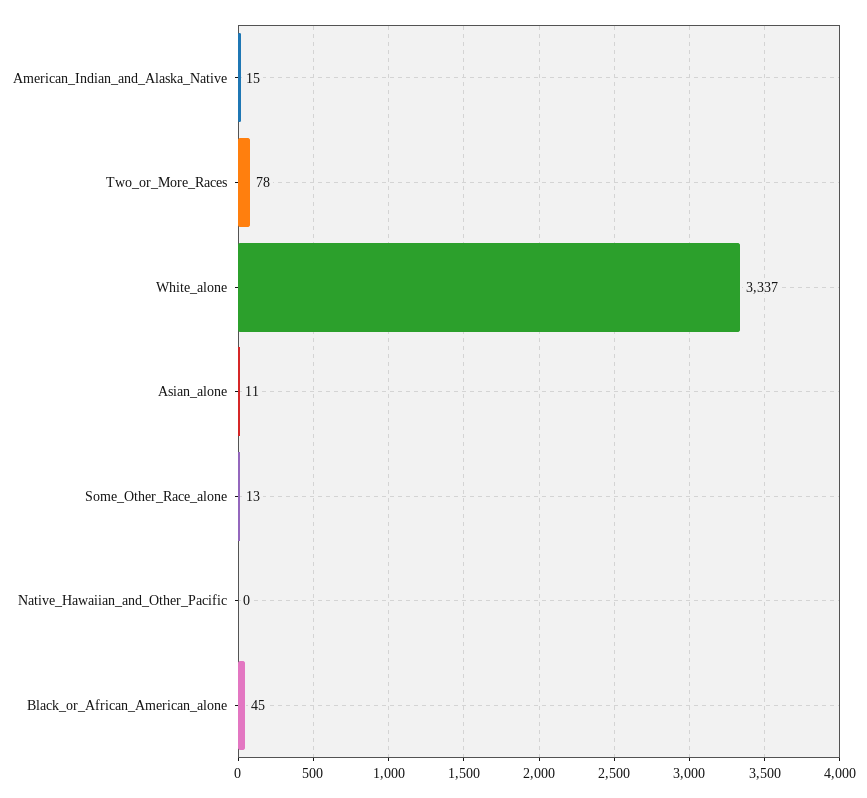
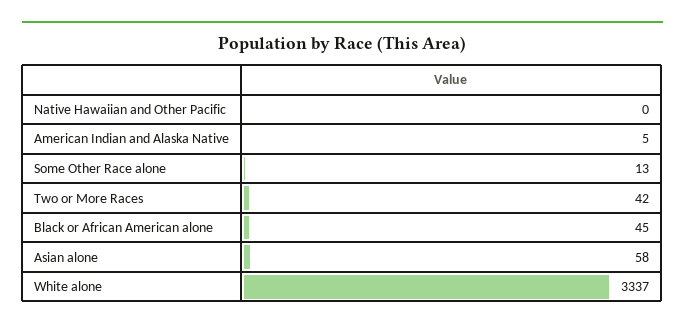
American_Indian_and_Alaska_Native: 15 -> 5
Two_or_More_Races: 78 -> 42
Asian_alone: 11 -> 58

